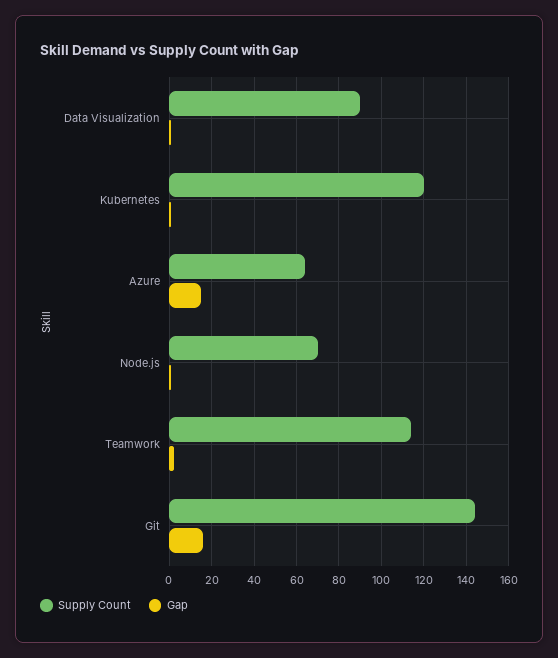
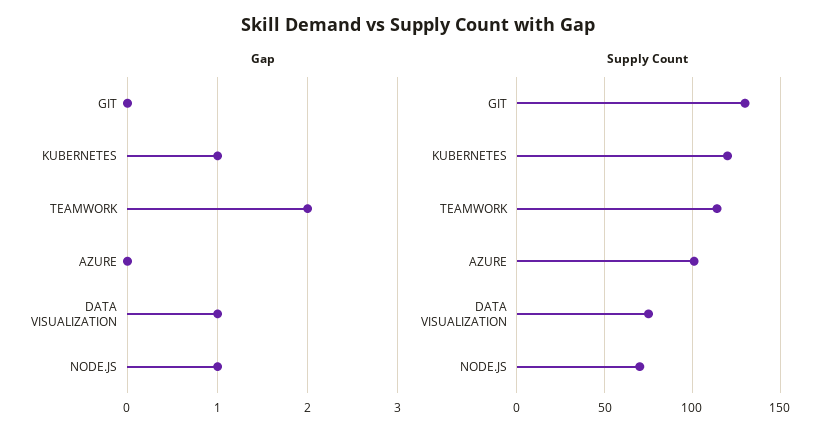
Supply Count, Data Visualization: 90 -> 75
Supply Count, Azure: 65 -> 100
Gap, Azure: 15 -> 0
Supply Count, Git: 145 -> 130
Gap, Git: 15 -> 0

